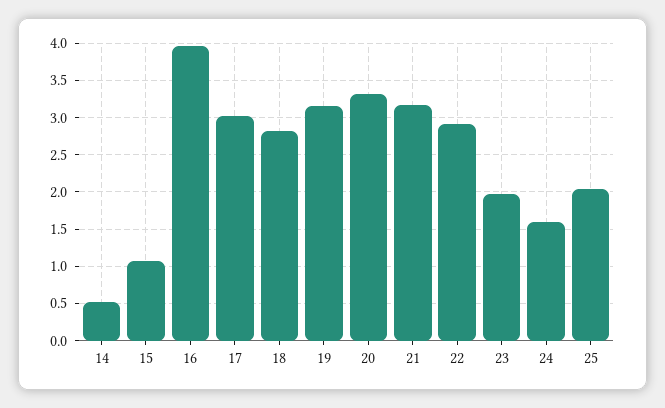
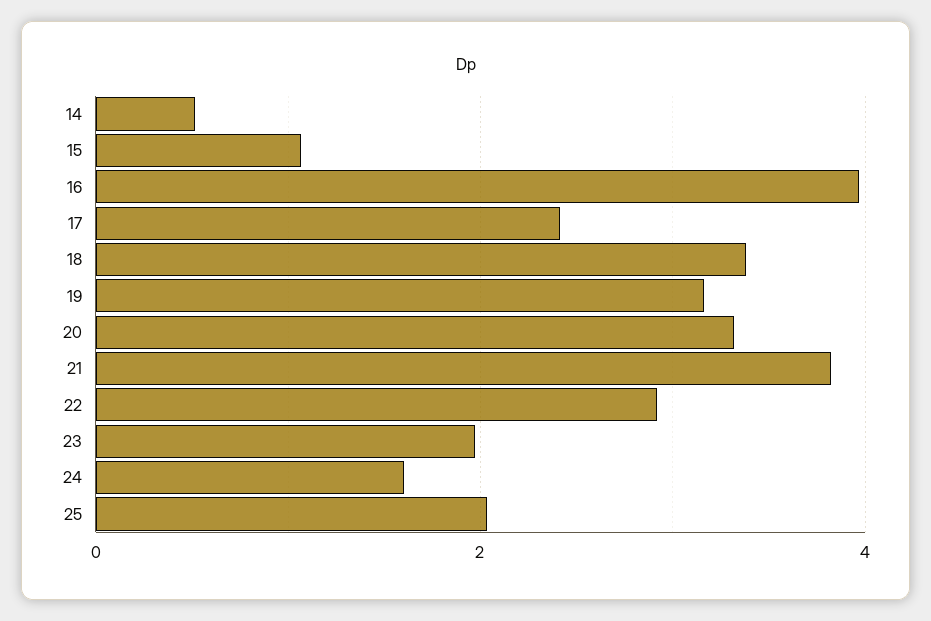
17: 3 -> 2.4
18: 2.8 -> 3.4
21: 3.2 -> 3.8

